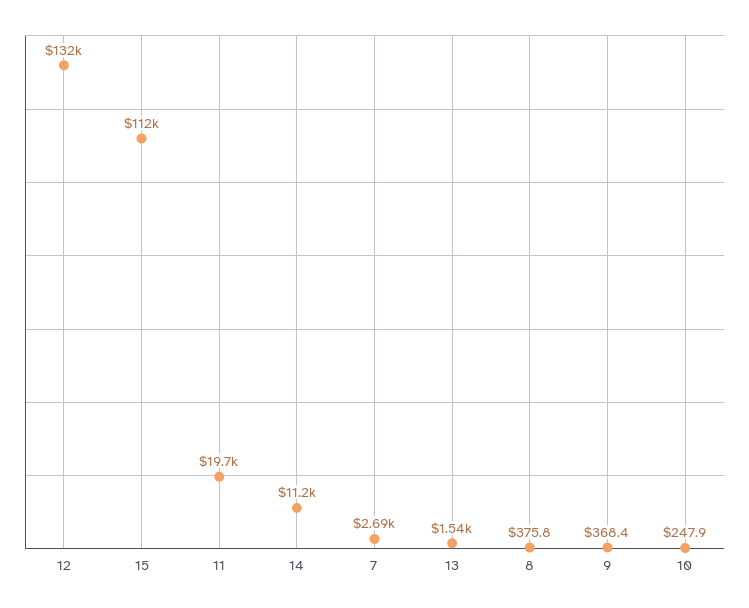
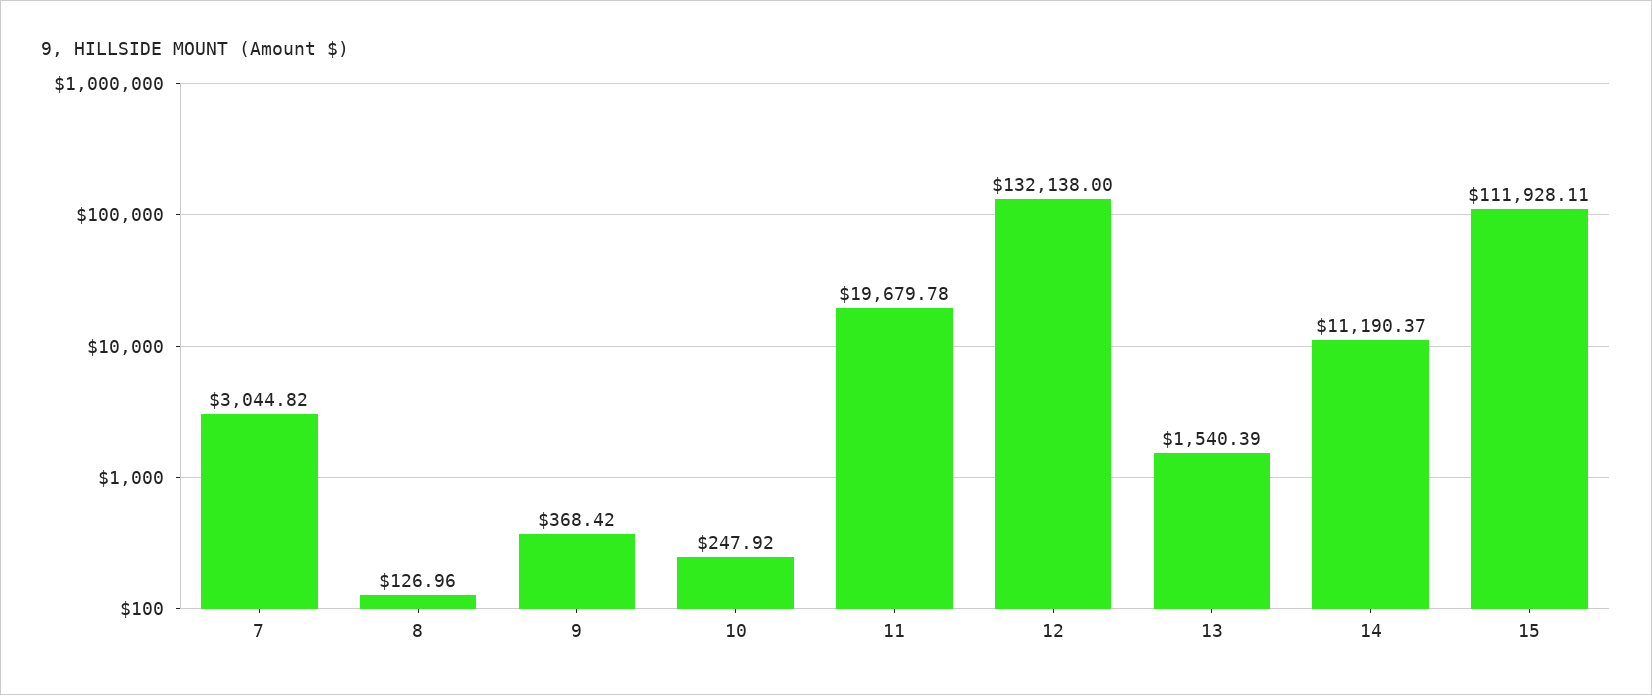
7: 2690 -> 3044.82
8: 375.8 -> 126.96

